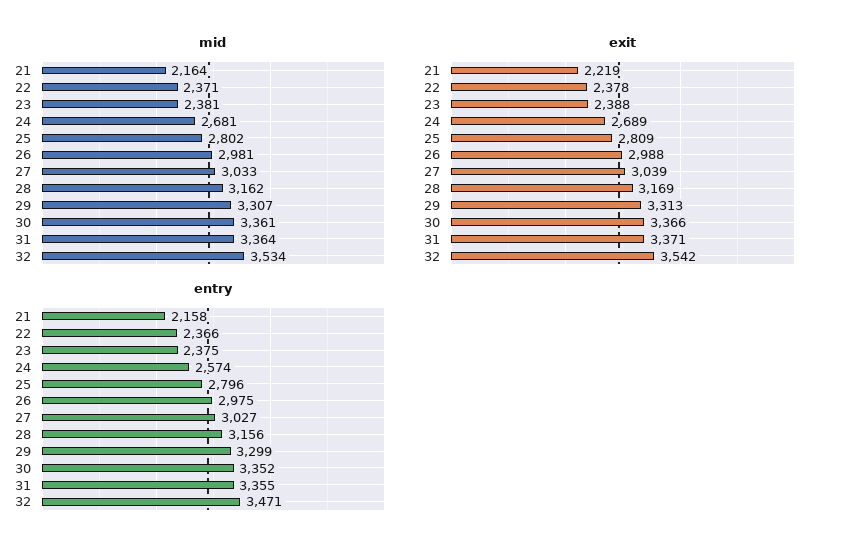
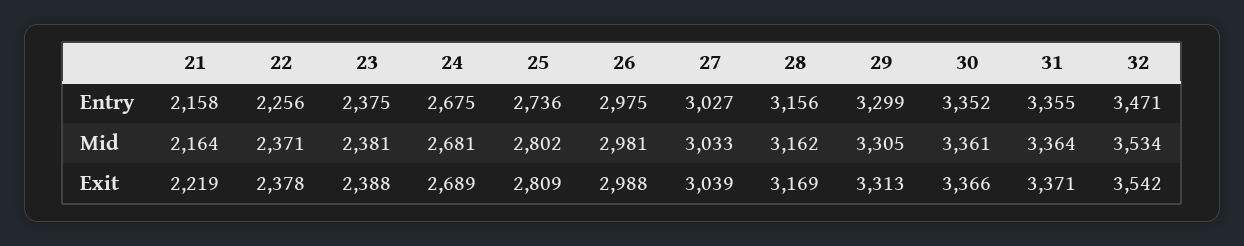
mid, 29: 3307 -> 3305
entry, 22: 2366 -> 2256
entry, 24: 2574 -> 2675
entry, 25: 2796 -> 2736

